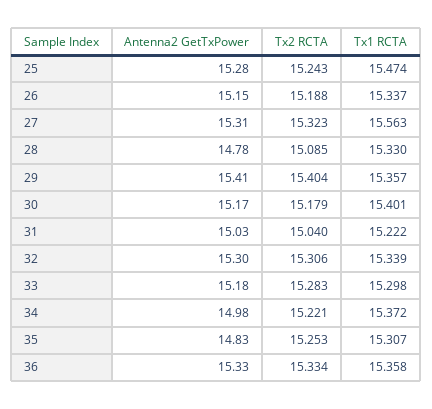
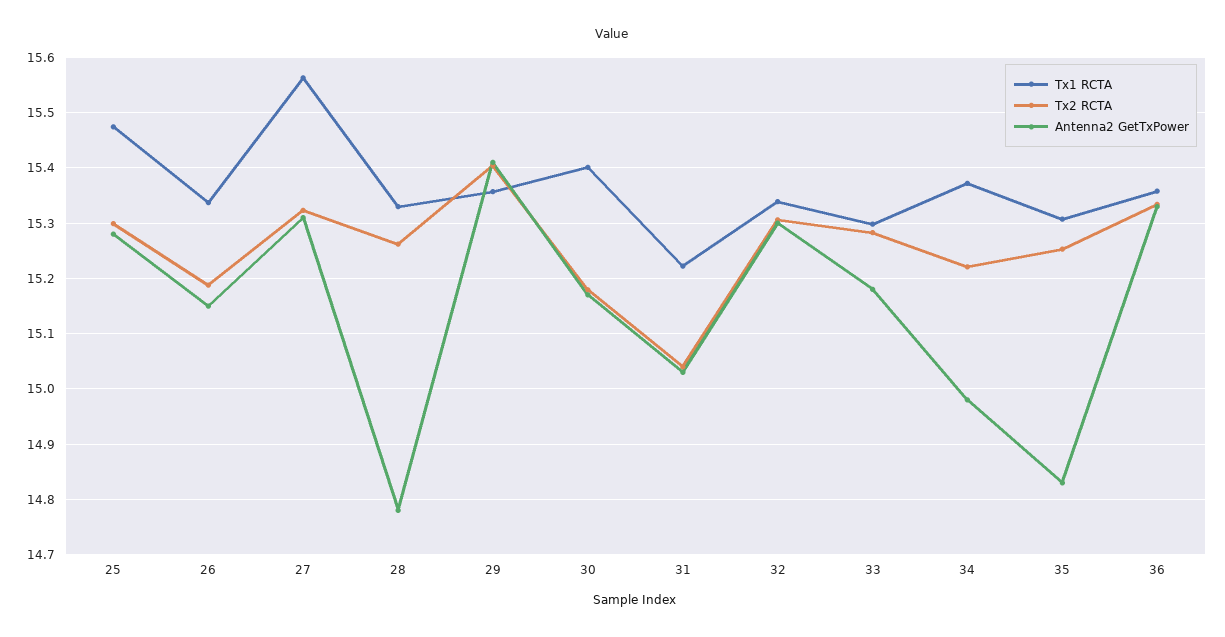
Tx2 RCTA, 25: 15.243 -> 15.3
Tx2 RCTA, 28: 15.085 -> 15.26

